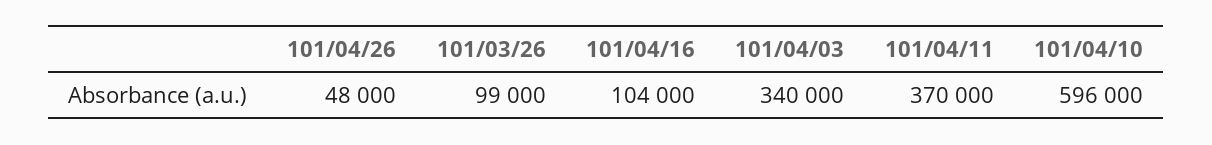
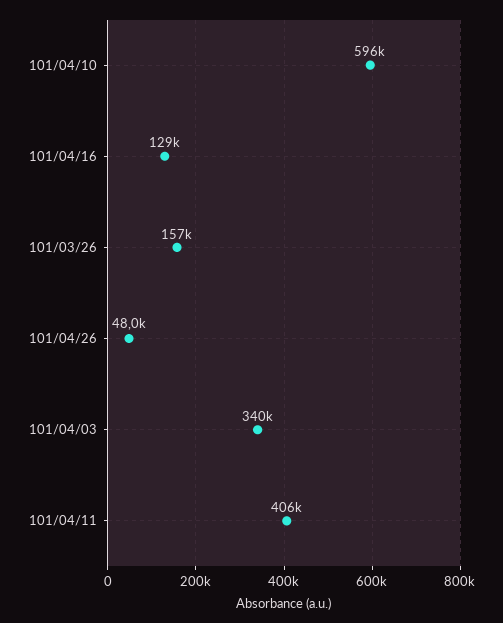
101/03/26: 99000 -> 157000
101/04/16: 104000 -> 129000
101/04/11: 370000 -> 406000

